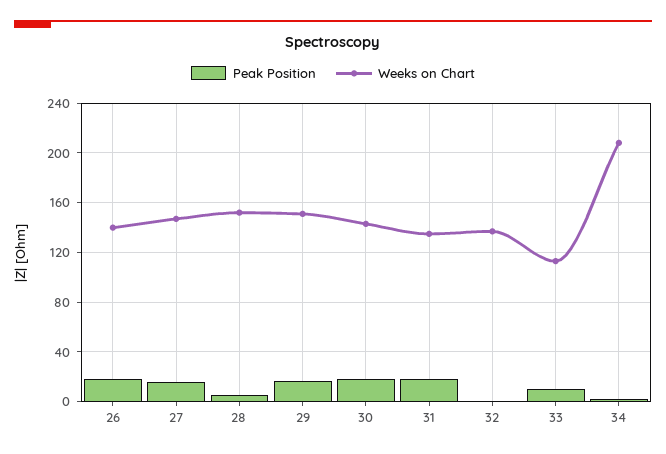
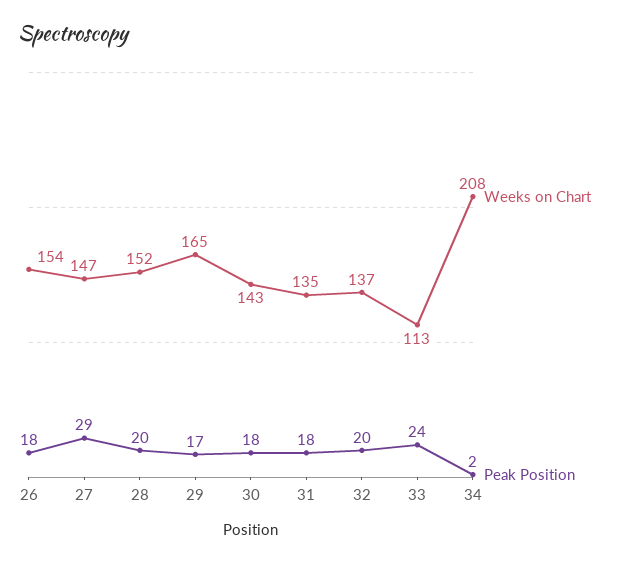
Weeks on Chart, 26: 140 -> 154
Peak Position, 27: 15 -> 29
Peak Position, 28: 5 -> 20
Weeks on Chart, 29: 150 -> 165
Peak Position, 32: 0 -> 20
Peak Position, 33: 10 -> 24

